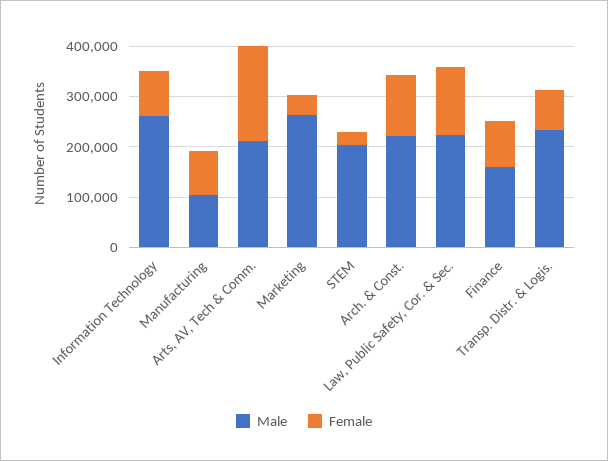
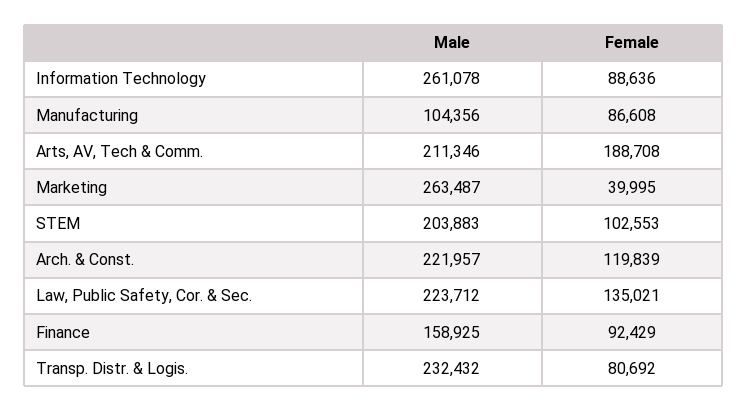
Female, STEM: 20000 -> 102553

